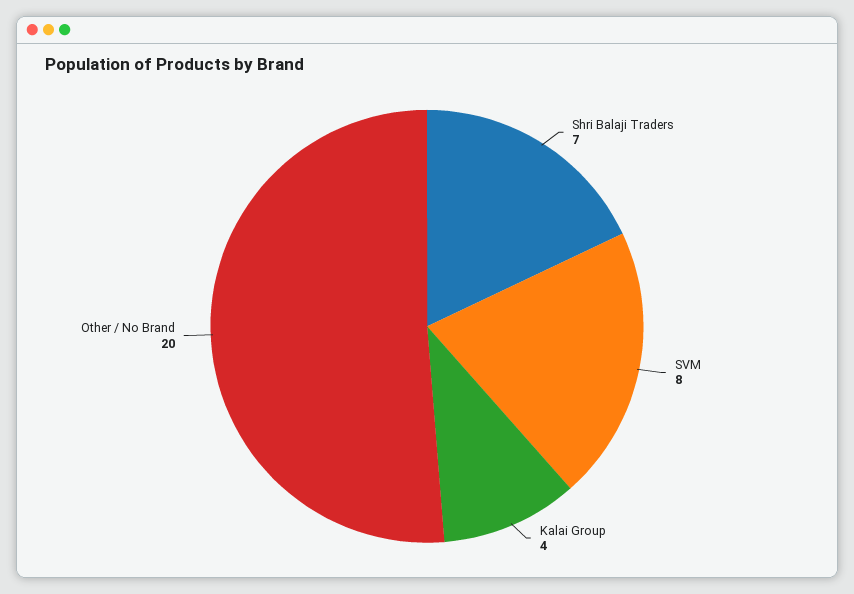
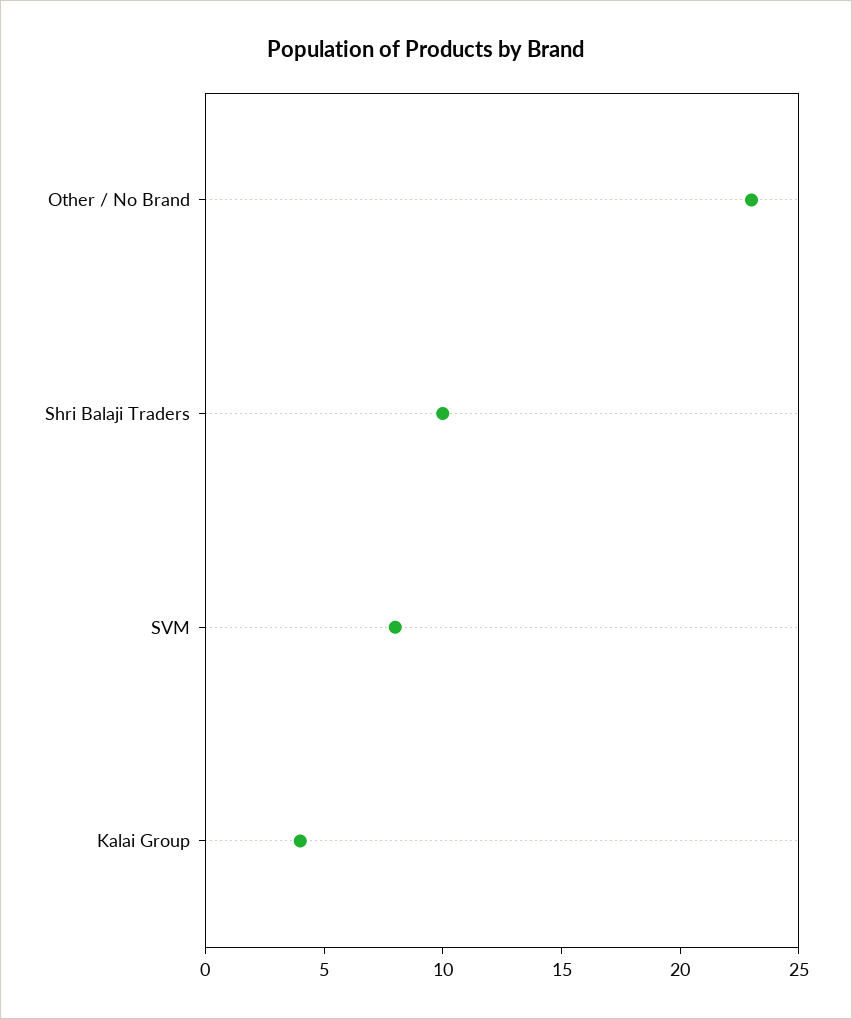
Shri Balaji Traders: 7 -> 10
Other / No Brand: 20 -> 23

